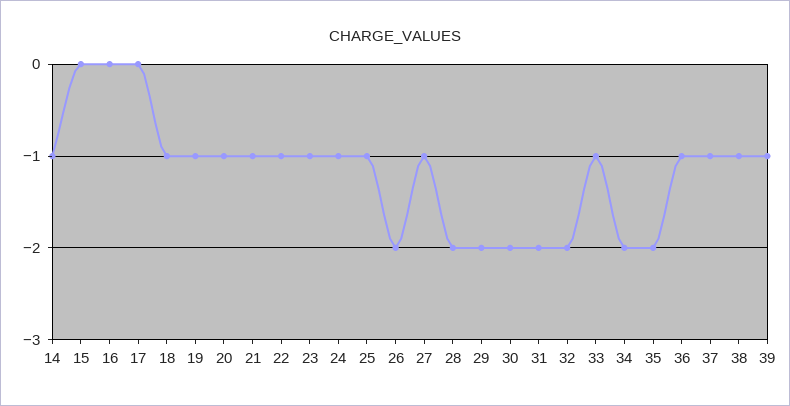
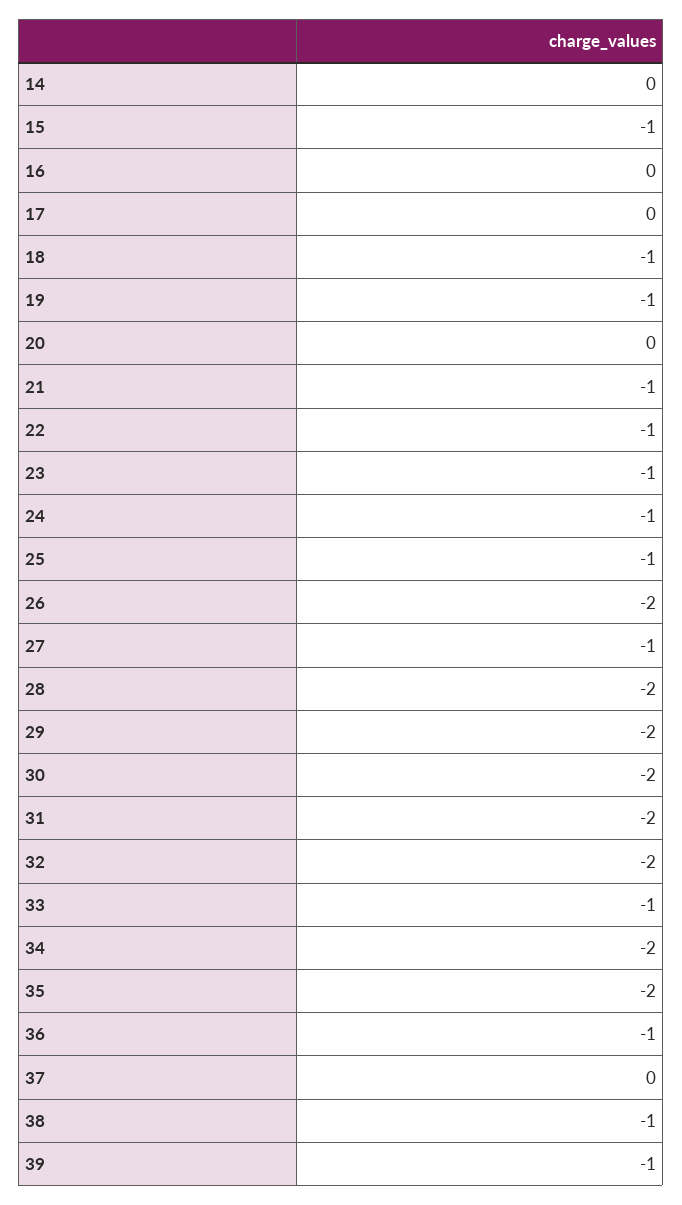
14: -1 -> 0
15: 0 -> -1
20: -1 -> 0
37: -1 -> 0

